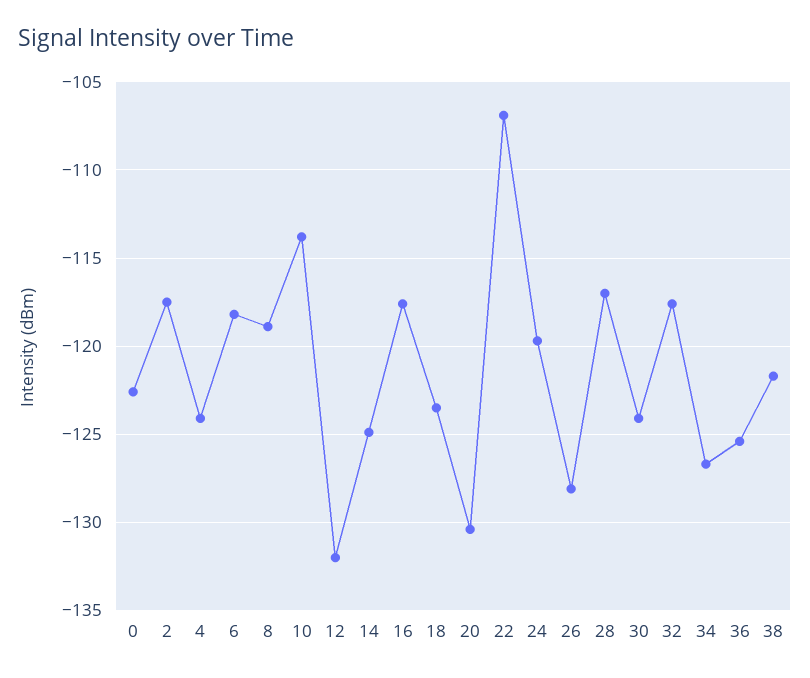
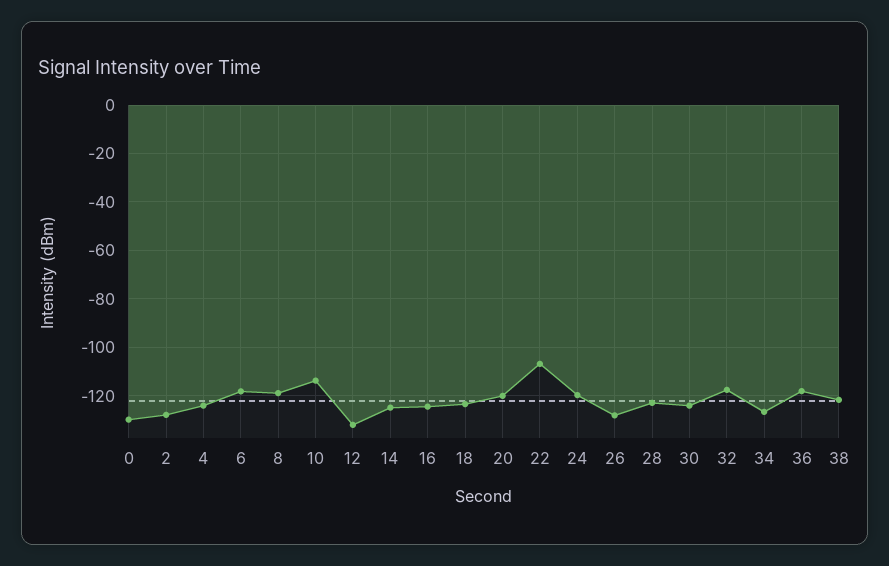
0: -122.5 -> -130
2: -117.5 -> -127.5
16: -117.5 -> -125
20: -130.5 -> -120
28: -117 -> -122.5
36: -125.5 -> -117.5

